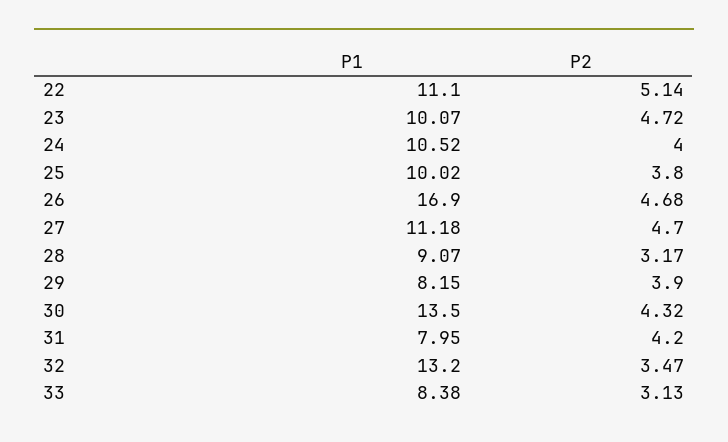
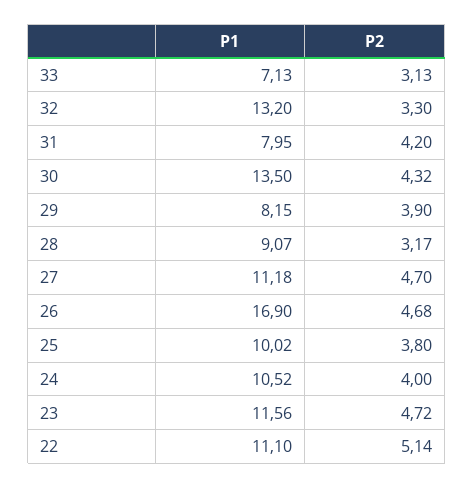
P1, 23: 10.07 -> 11.56
P2, 32: 3.47 -> 3.3
P1, 33: 8.38 -> 7.13

